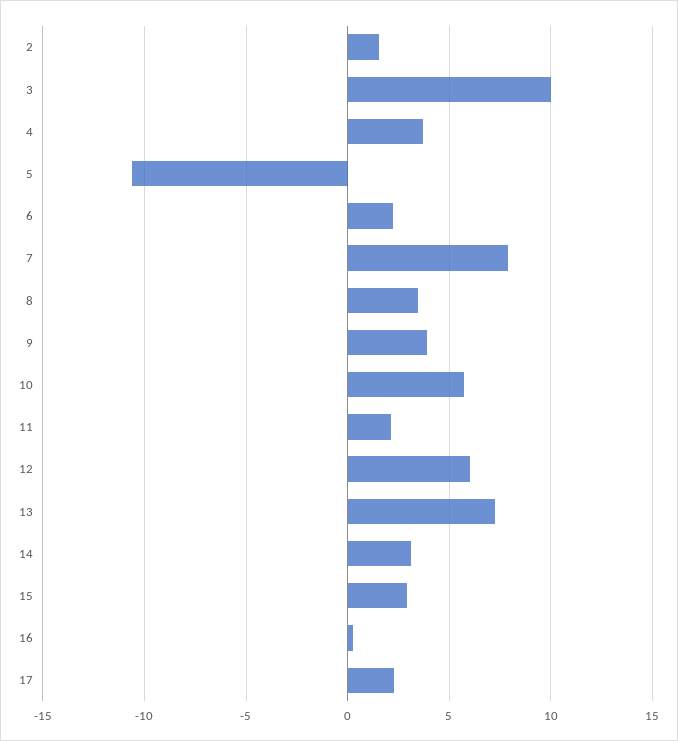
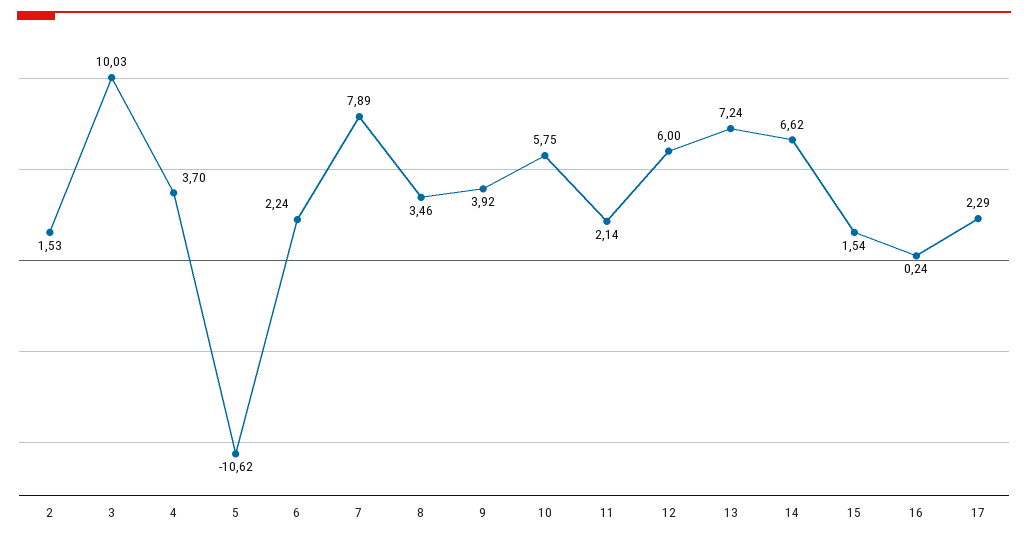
14: 3 -> 6.62
15: 3 -> 1.54

